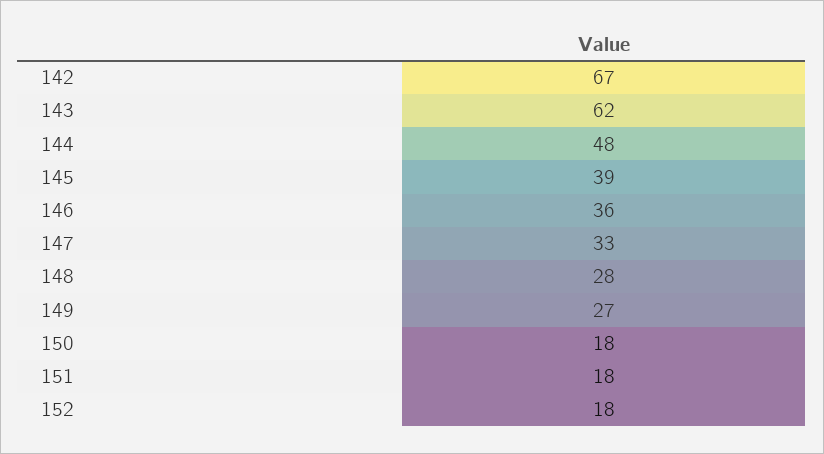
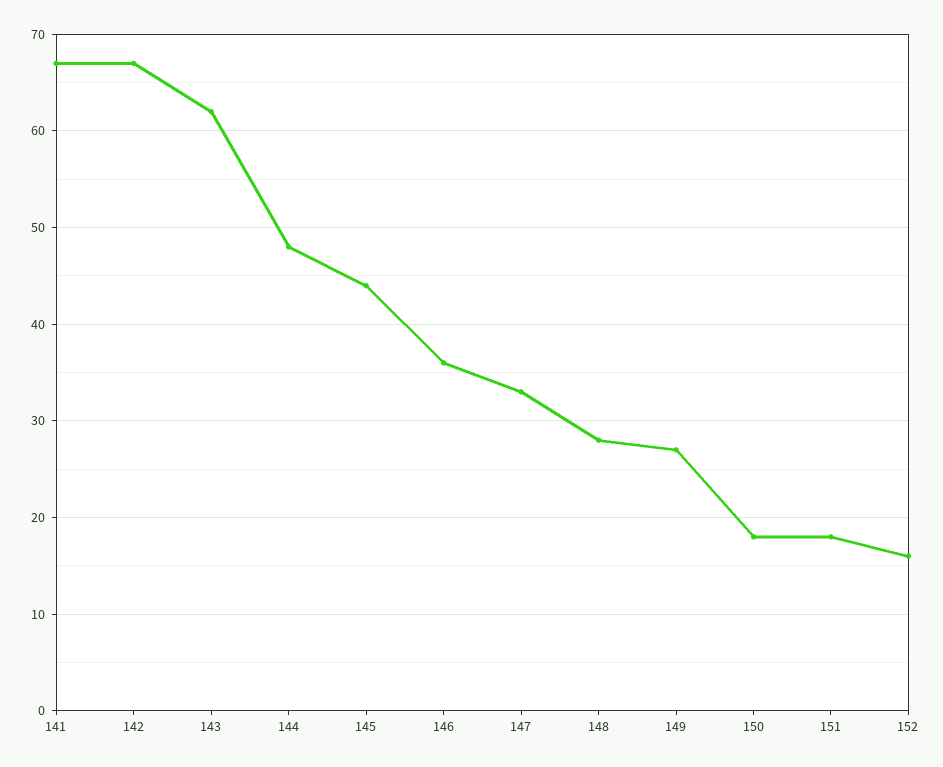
145: 39 -> 44
152: 18 -> 16
141: none -> 67

